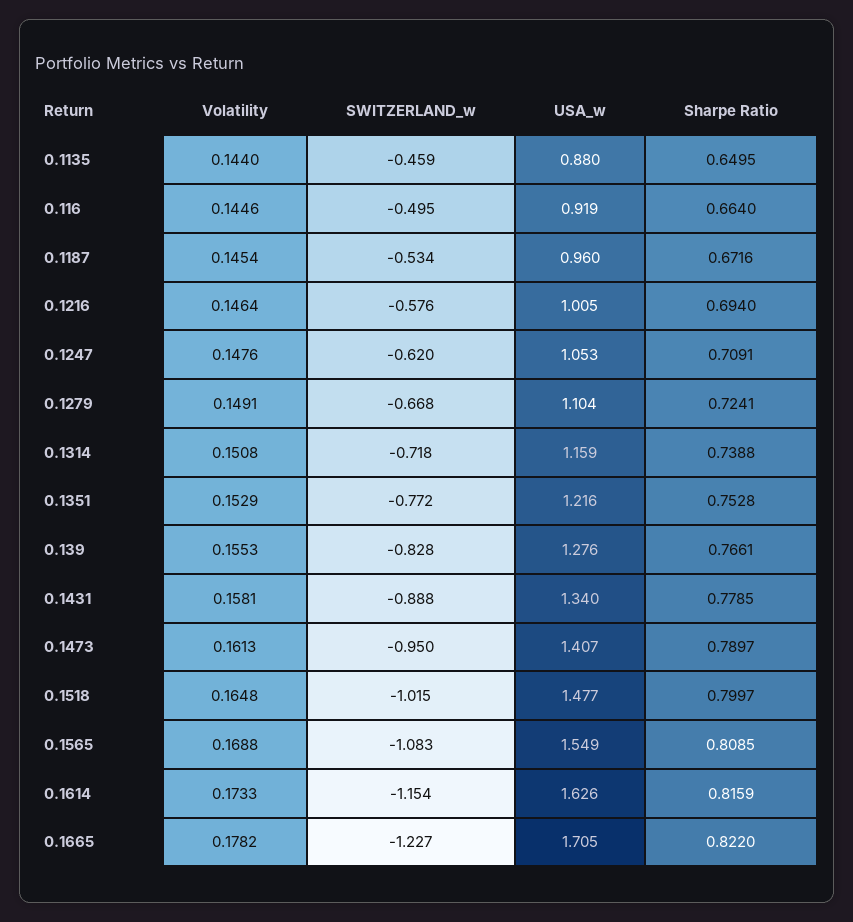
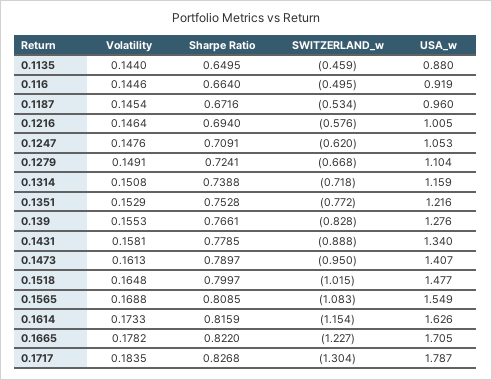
Volatility, 0.1717: none -> 0.1835
Sharpe Ratio, 0.1717: none -> 0.8268
SWITZERLAND_w, 0.1717: none -> -1.304
USA_w, 0.1717: none -> 1.787

